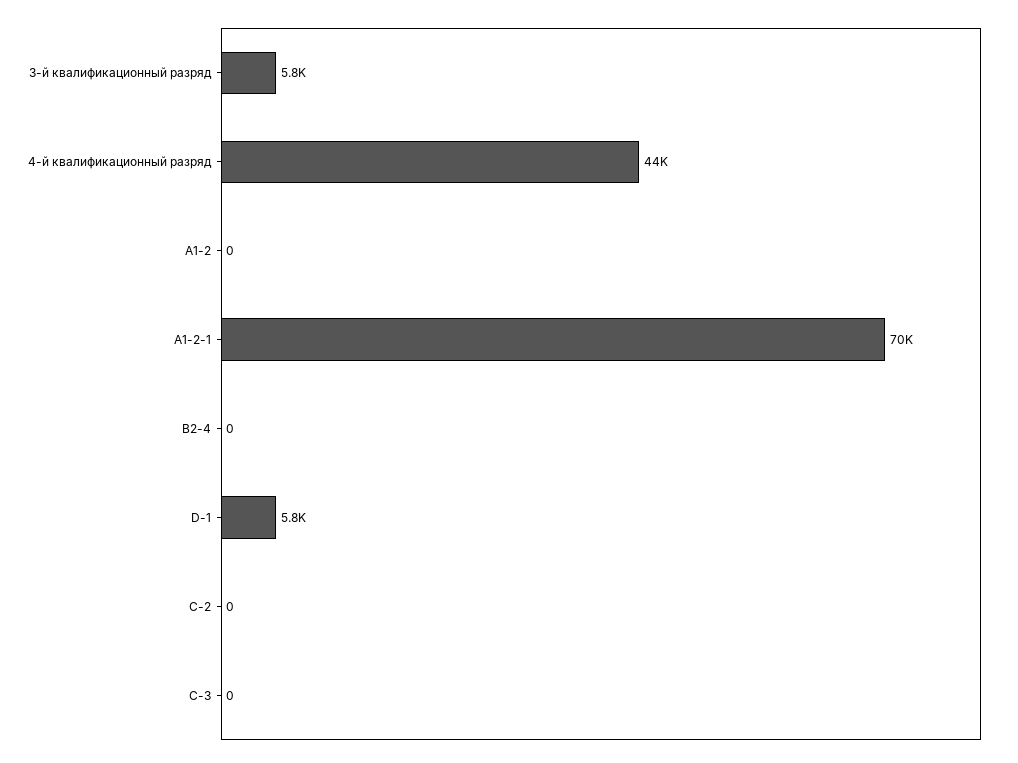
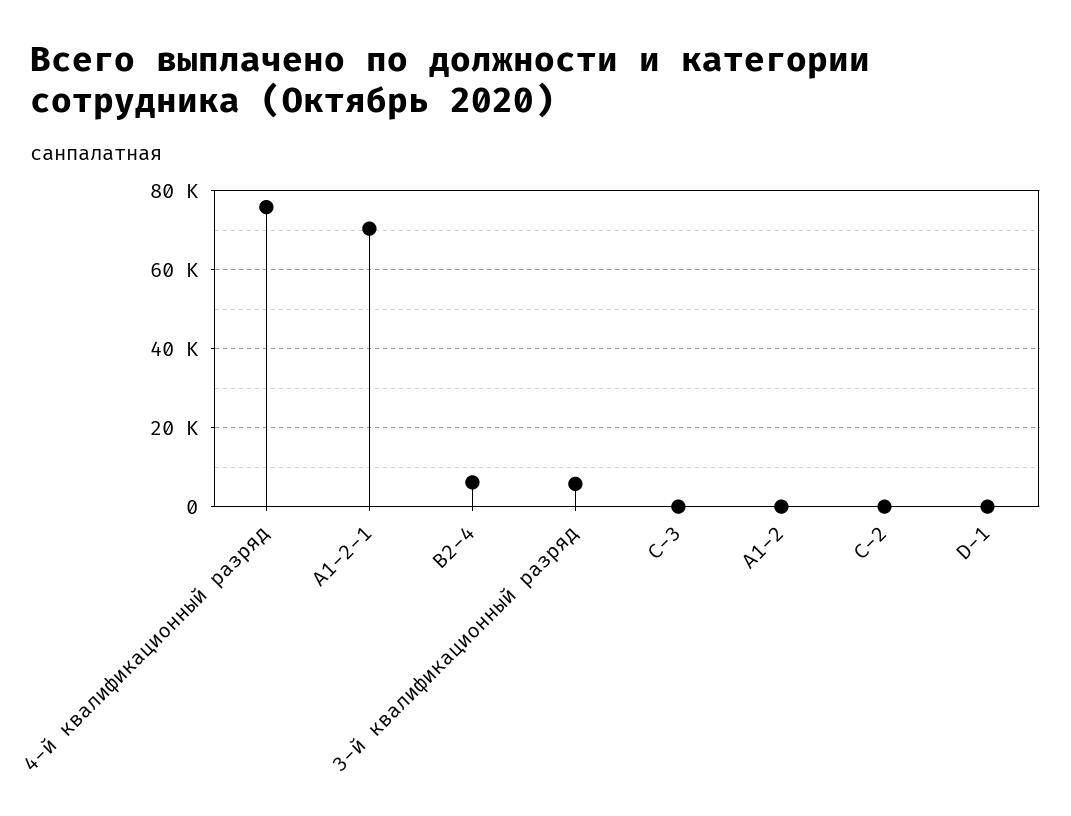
4-й квалификационный разряд: 44000 -> 76000
B2-4: 0 -> 6000
D-1: 5800 -> 0

